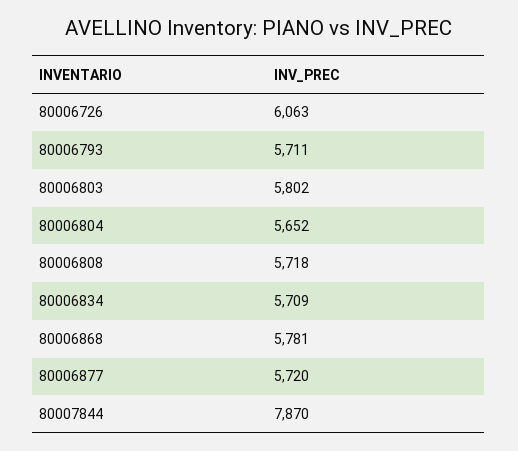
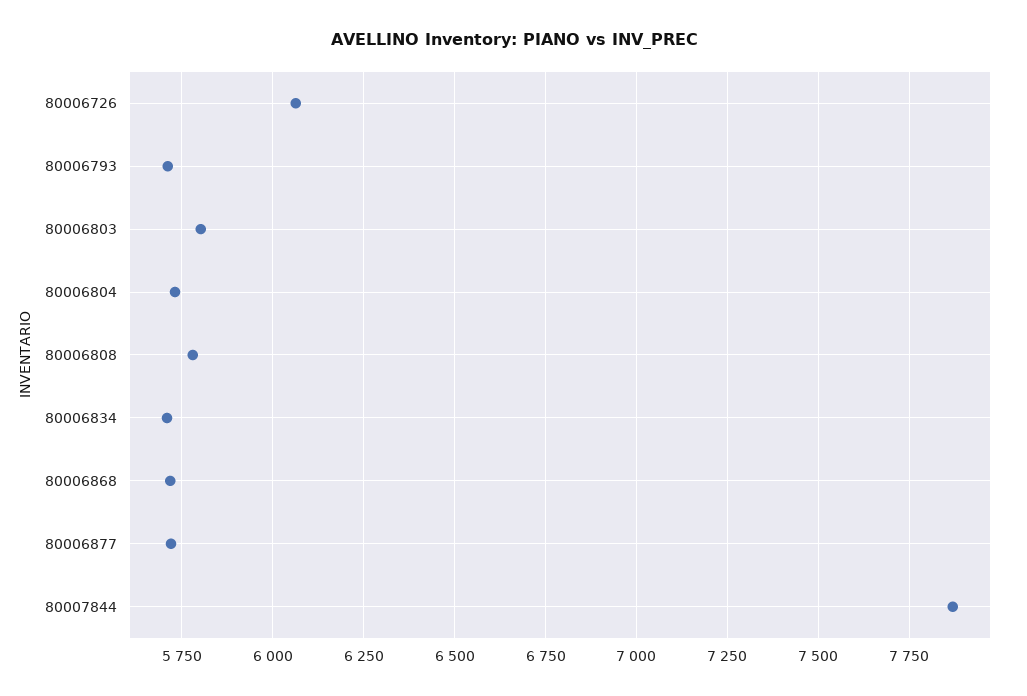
80006804: 5652 -> 5725
80006808: 5718 -> 5775
80006868: 5781 -> 5725

